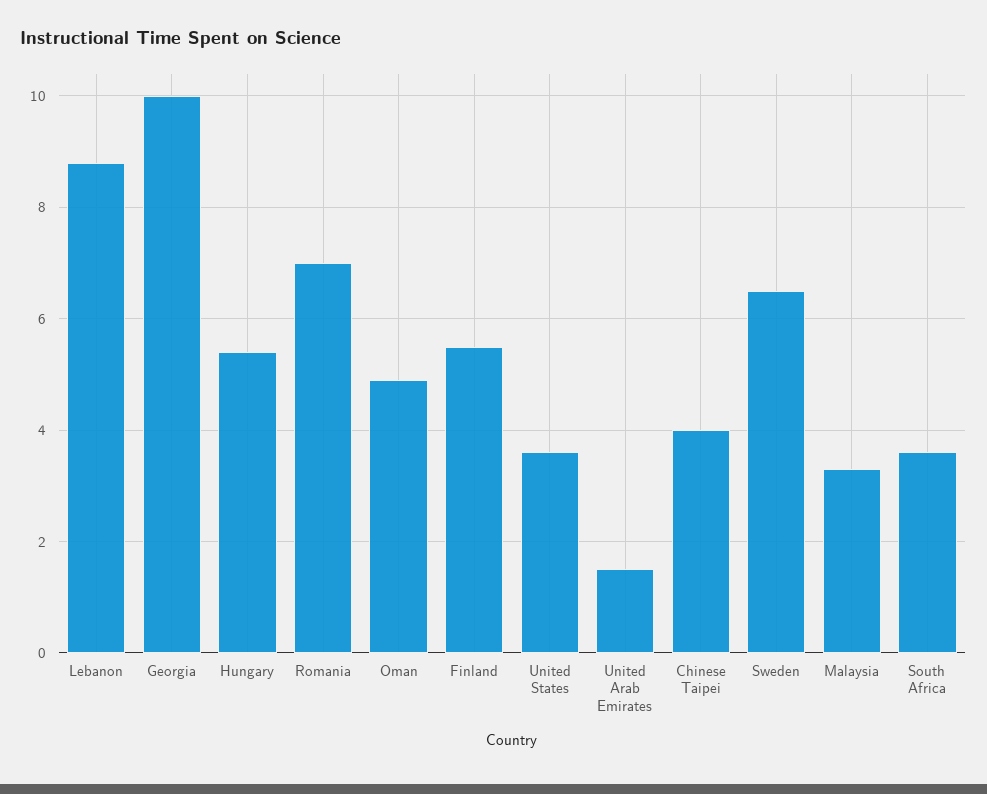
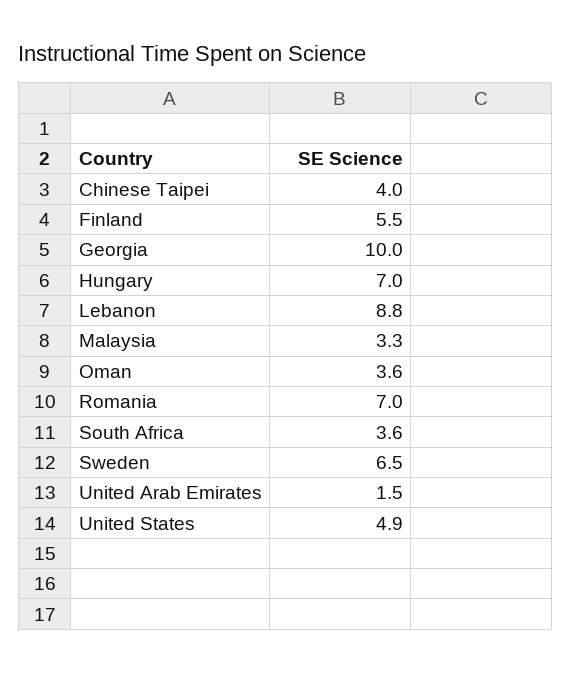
Hungary: 5.5 -> 7
Oman: 5 -> 3.6
United States: 3.5 -> 4.9

